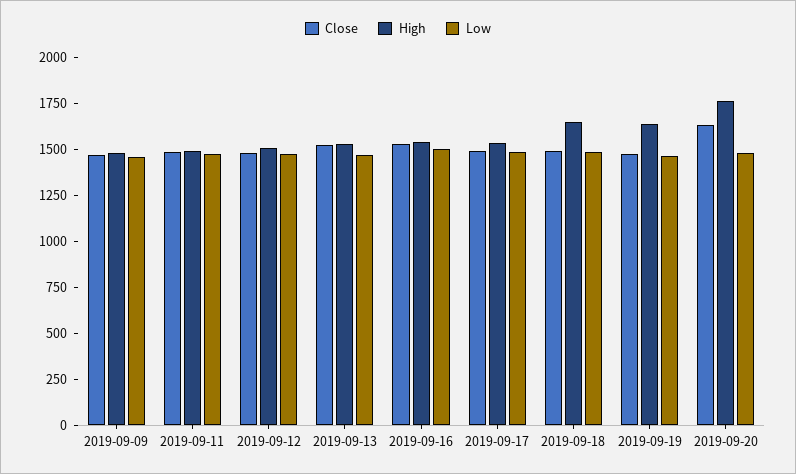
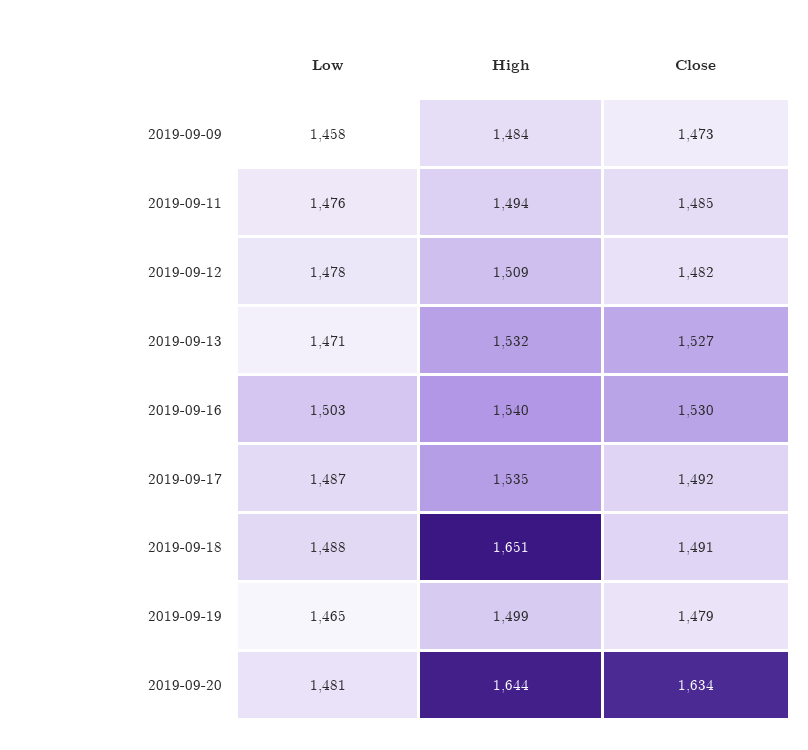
High, 2019-09-19: 1650 -> 1499
High, 2019-09-20: 1750 -> 1644

